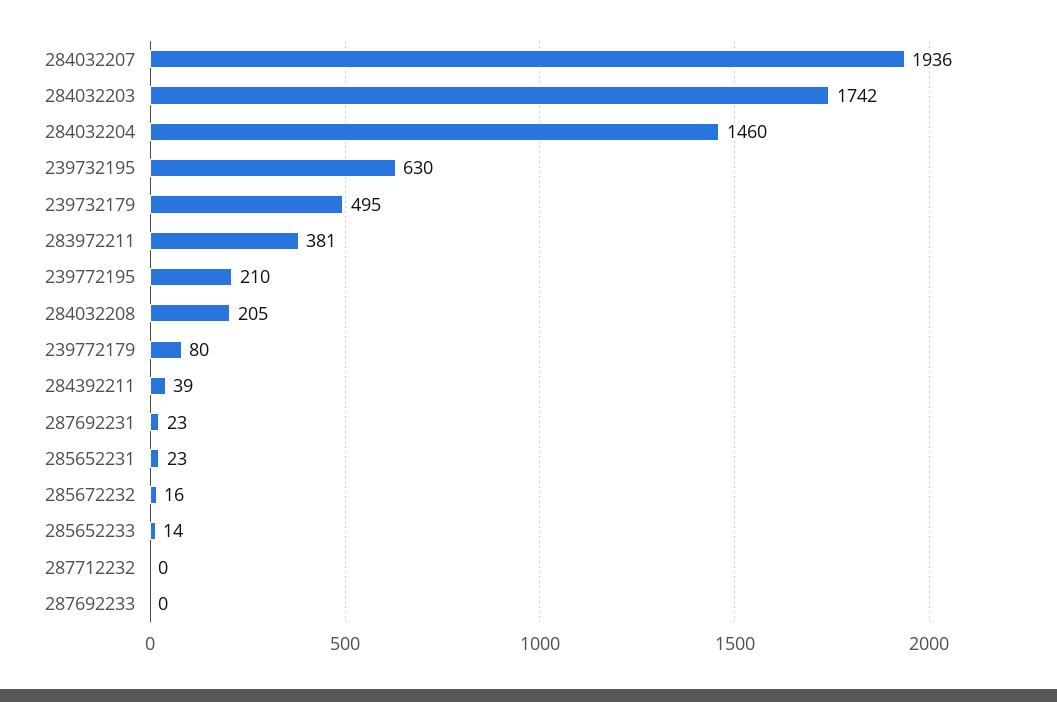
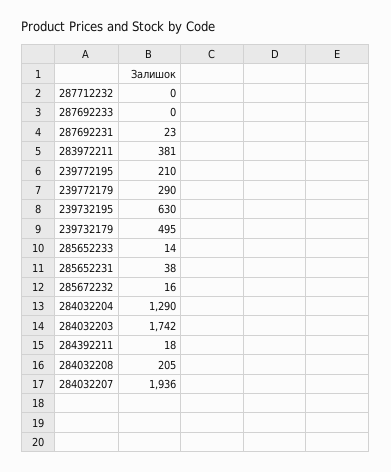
284032204: 1460 -> 1290
239772179: 80 -> 290
284392211: 39 -> 18
285652231: 23 -> 38

